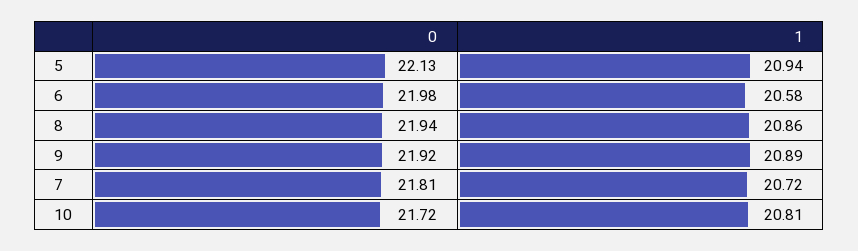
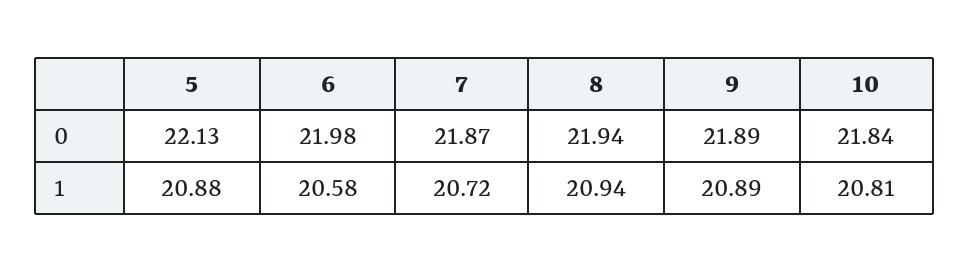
1, 5: 20.94 -> 20.88
1, 8: 20.86 -> 20.94
0, 9: 21.92 -> 21.89
0, 7: 21.81 -> 21.87
0, 10: 21.72 -> 21.84

